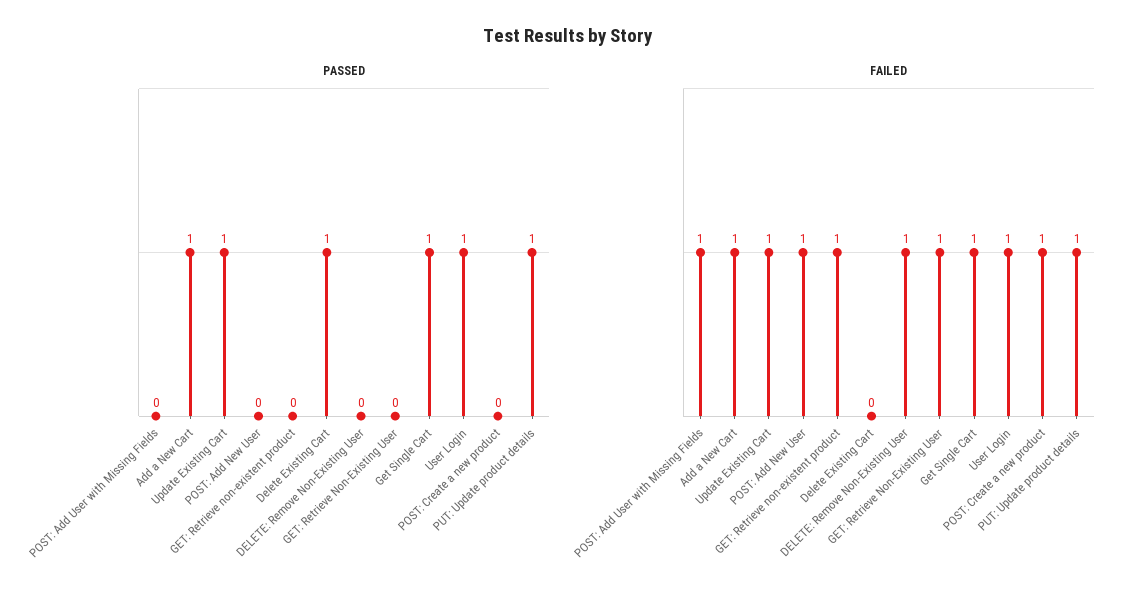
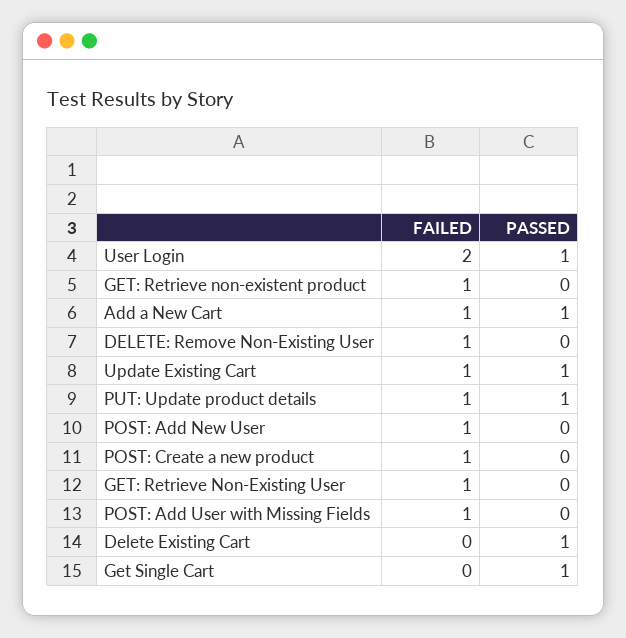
FAILED, Get Single Cart: 1 -> 0
FAILED, User Login: 1 -> 2

